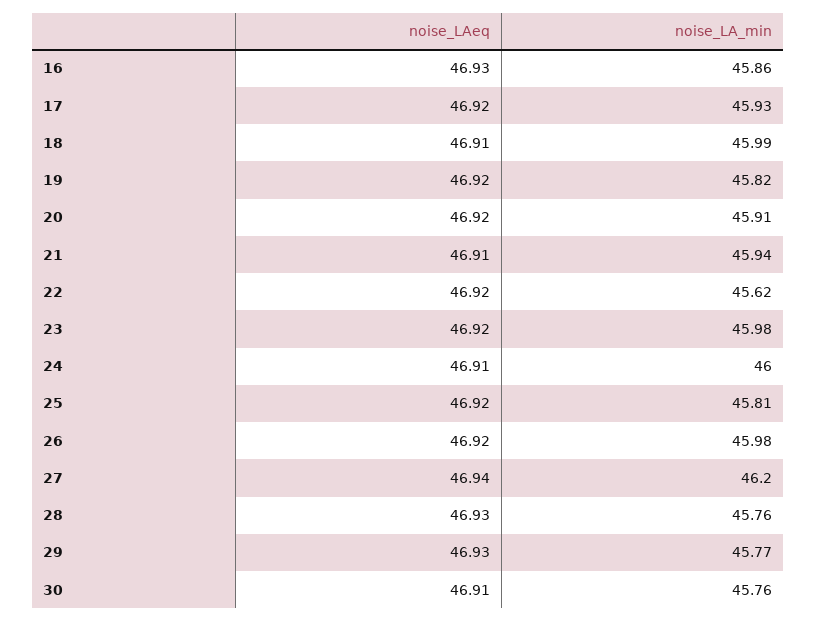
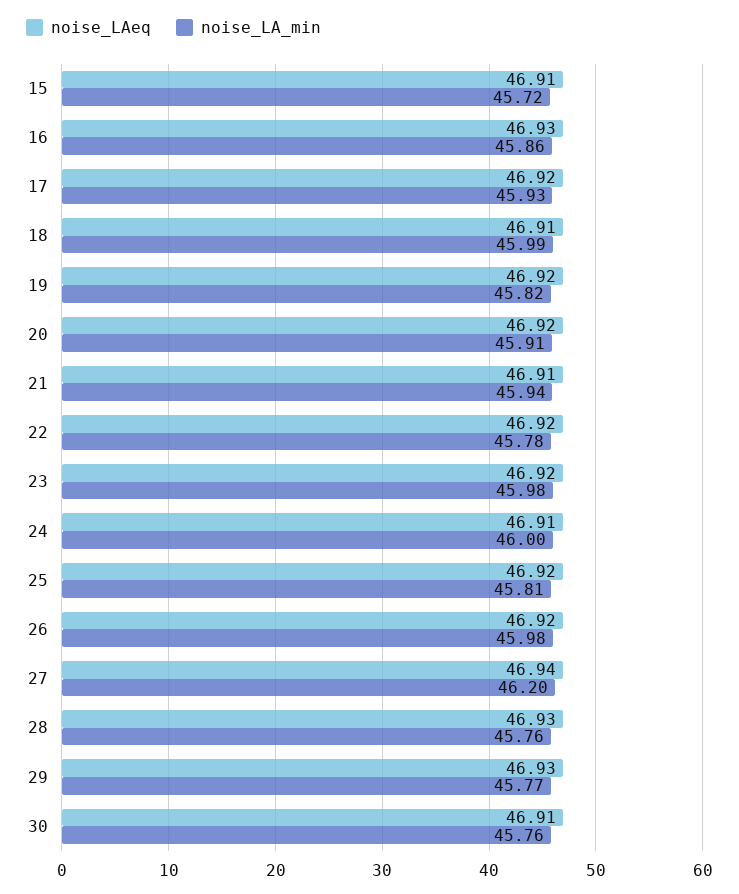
noise_LA_min, 22: 45.62 -> 45.78
noise_LAeq, 15: none -> 46.91
noise_LA_min, 15: none -> 45.72

